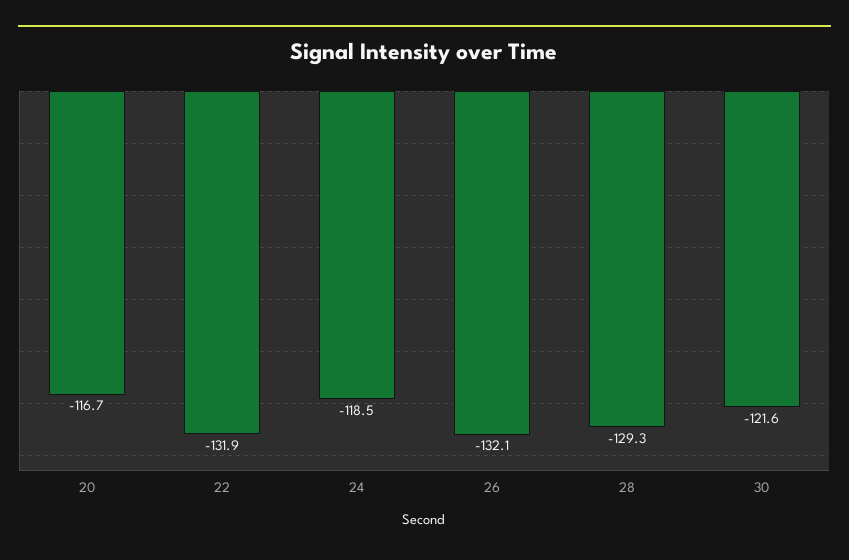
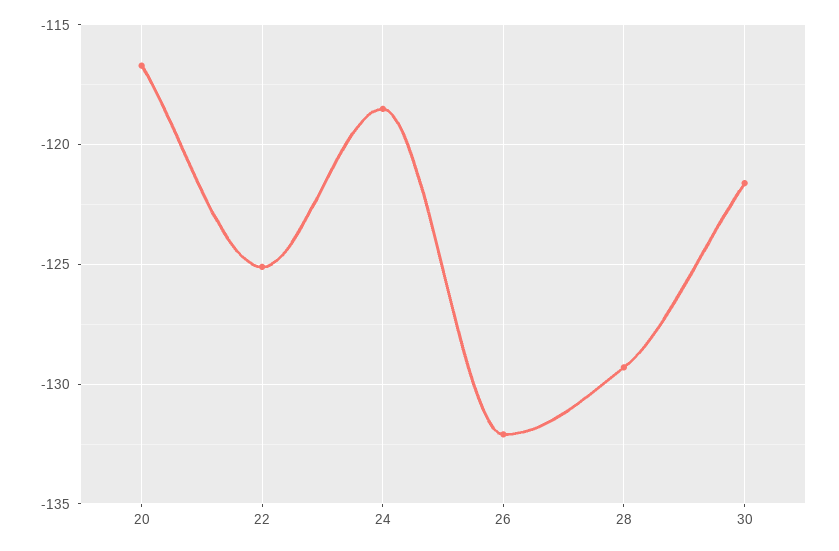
22: -131.9 -> -125

